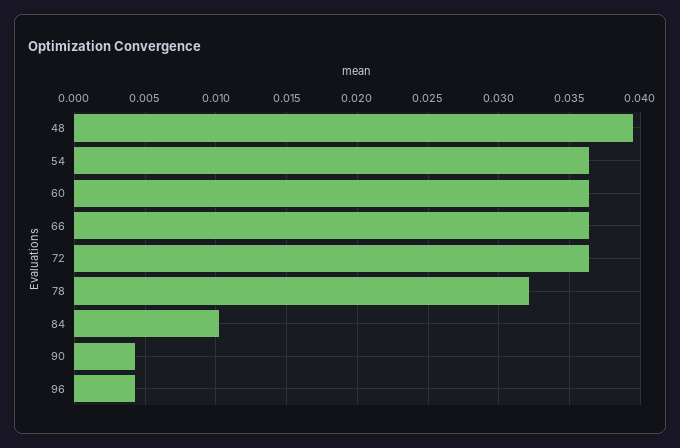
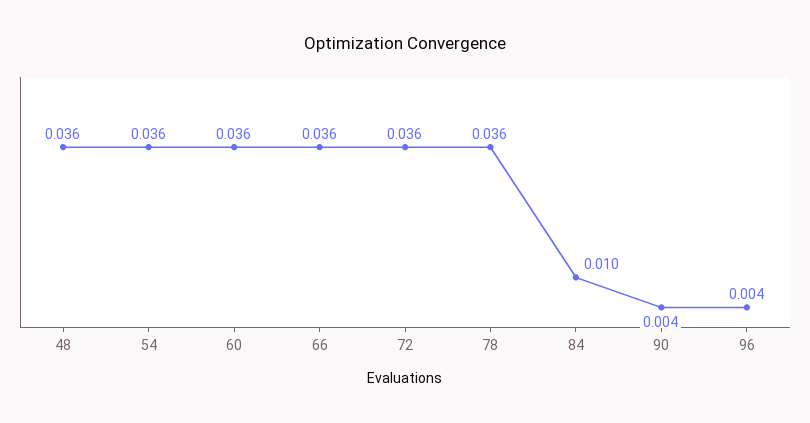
48: 0.0395 -> 0.036
78: 0.032 -> 0.036

